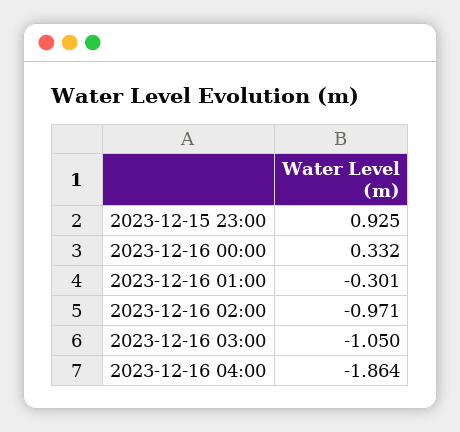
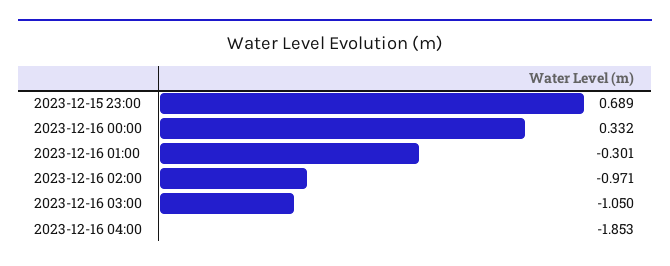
2023-12-15 23:00: 0.925 -> 0.689
2023-12-16 04:00: -1.864 -> -1.853

